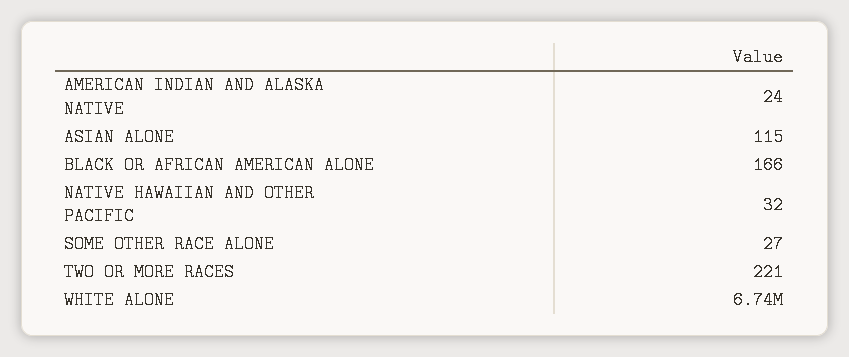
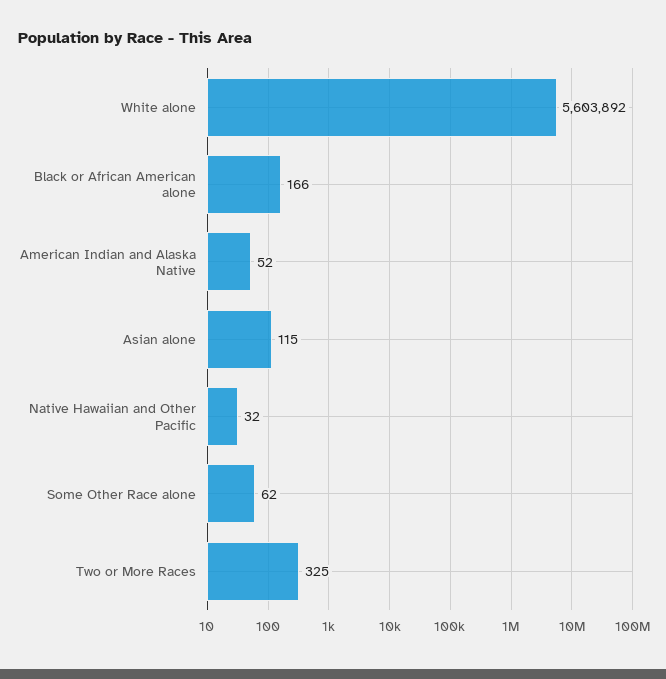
AMERICAN INDIAN AND ALASKA NATIVE: 24 -> 52
SOME OTHER RACE ALONE: 27 -> 62
TWO OR MORE RACES: 221 -> 325
WHITE ALONE: 6740000 -> 5603892

